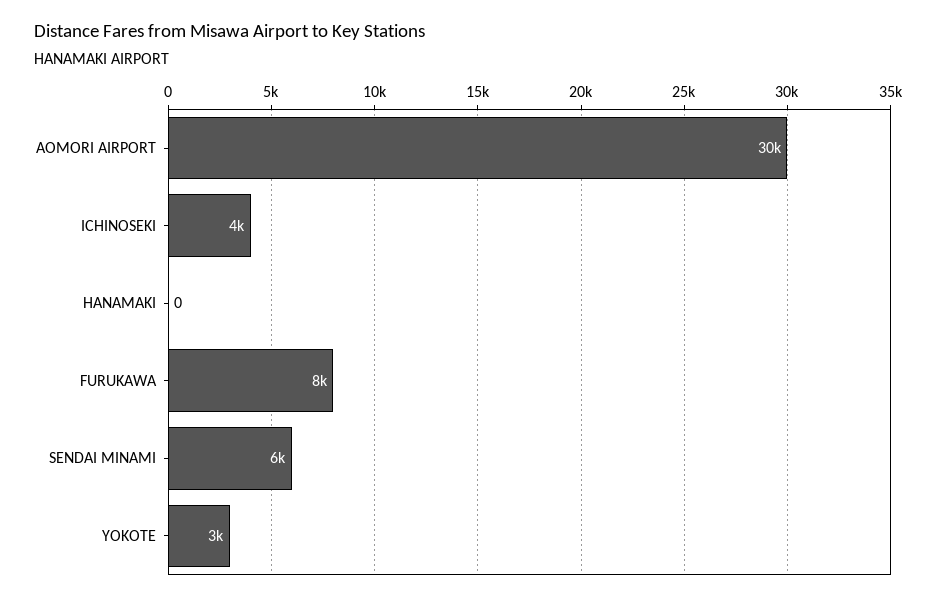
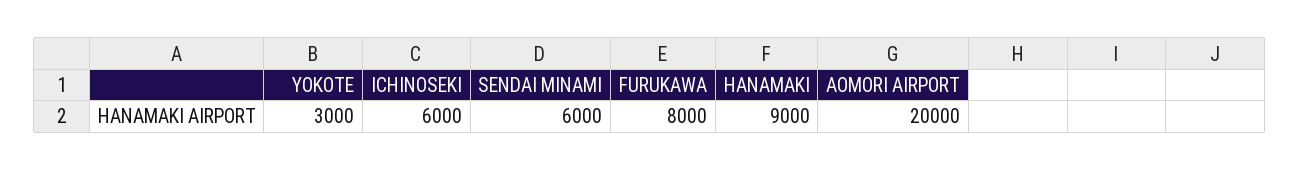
AOMORI AIRPORT: 30000 -> 20000
ICHINOSEKI: 4000 -> 6000
HANAMAKI: 0 -> 9000

